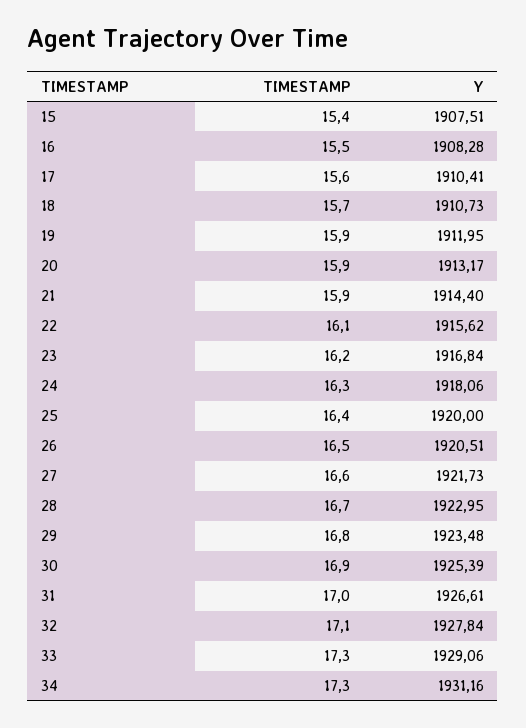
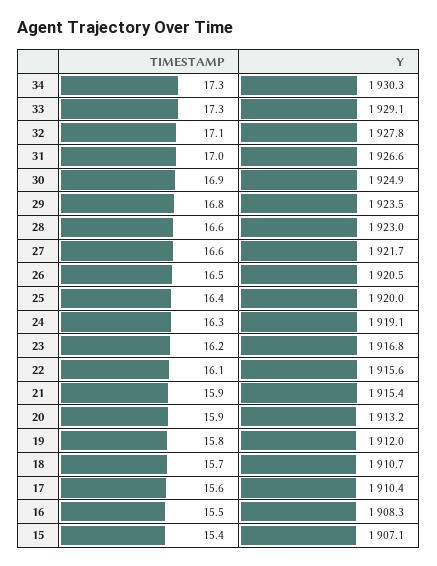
Y, 15: 1907.51 -> 1907.1
TIMESTAMP, 19: 15.9 -> 15.8
Y, 21: 1914.4 -> 1915.4
Y, 24: 1918.06 -> 1919.1
TIMESTAMP, 28: 16.7 -> 16.6
Y, 30: 1925.39 -> 1924.9
Y, 34: 1931.16 -> 1930.3

